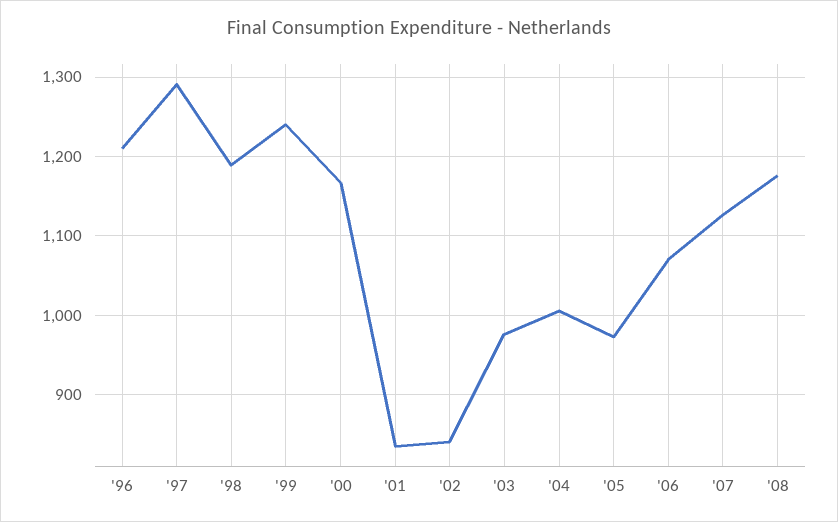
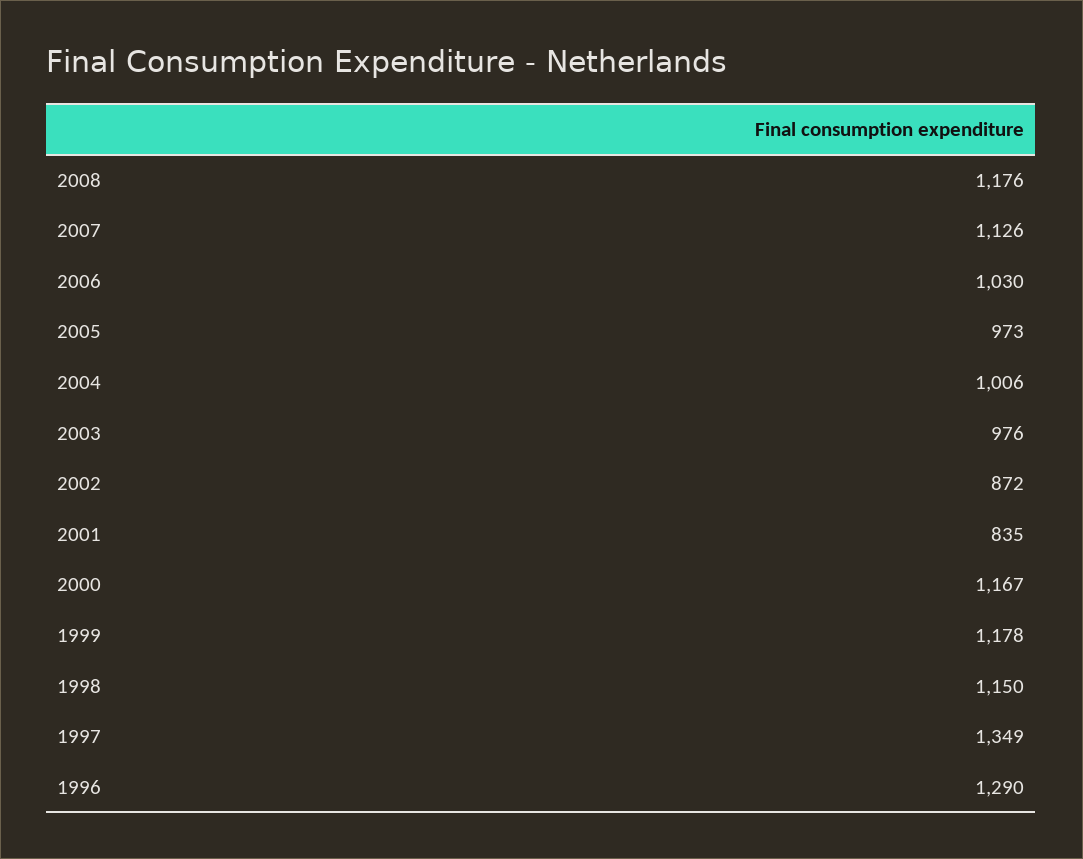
'96: 1210 -> 1290
'97: 1290 -> 1349
'98: 1190 -> 1150
'99: 1240 -> 1178
'02: 840 -> 872
'06: 1070 -> 1030

